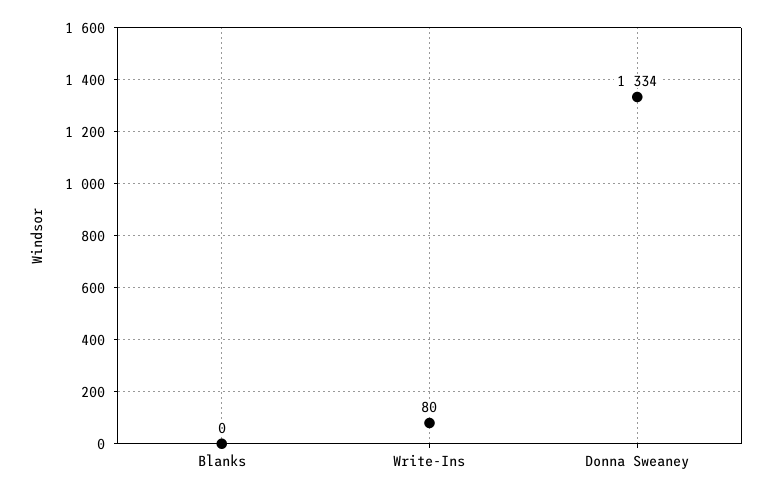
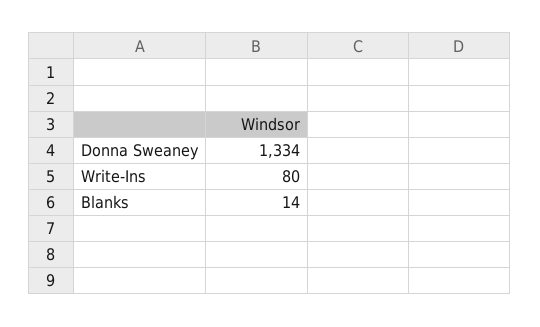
Blanks: 0 -> 14

